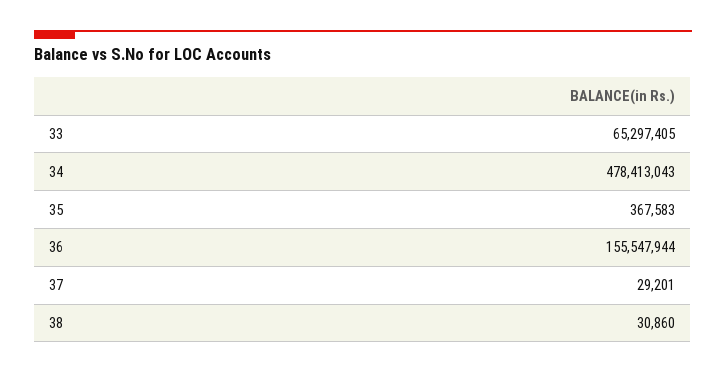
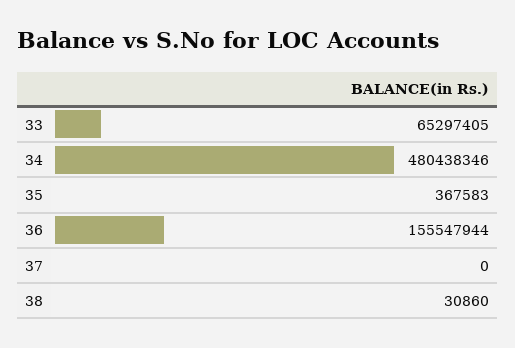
34: 478413043 -> 480438346
37: 29201 -> 0

